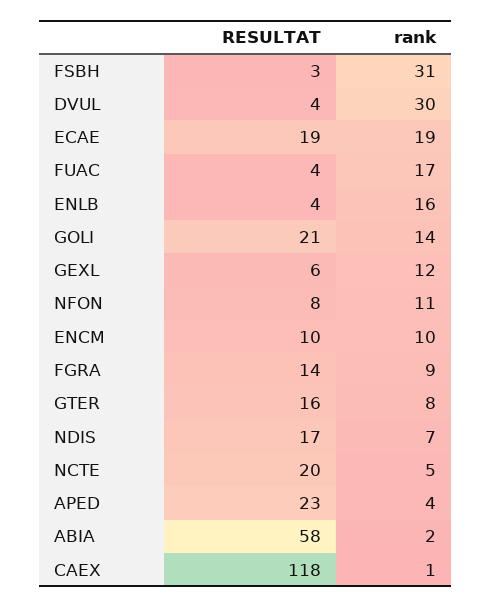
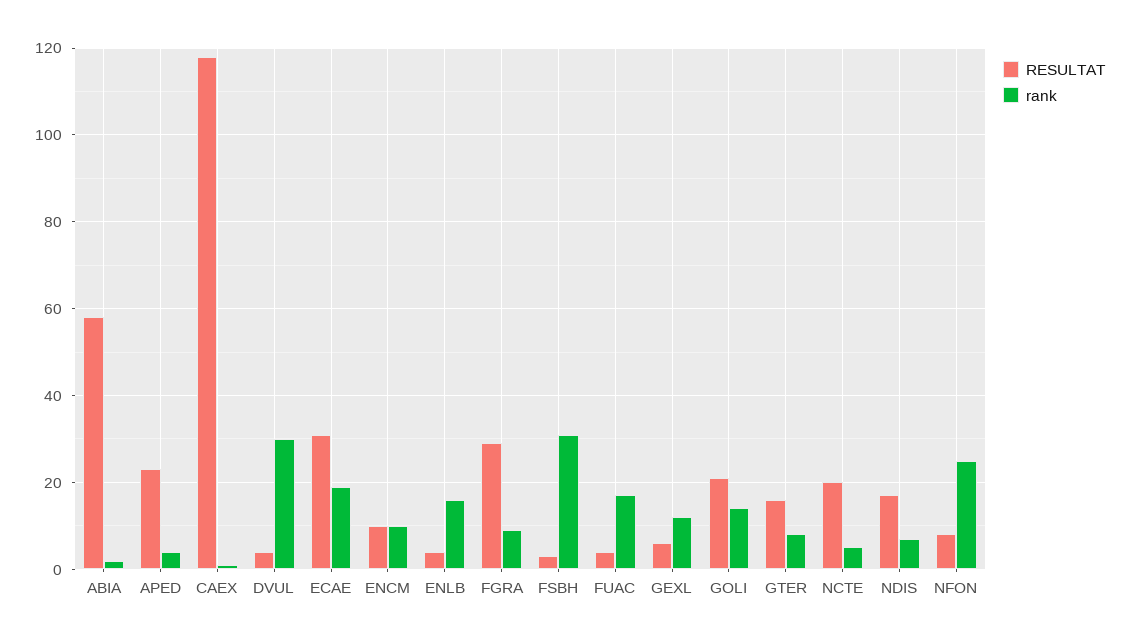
RESULTAT, ECAE: 19 -> 30
rank, NFON: 11 -> 25
RESULTAT, FGRA: 14 -> 30

